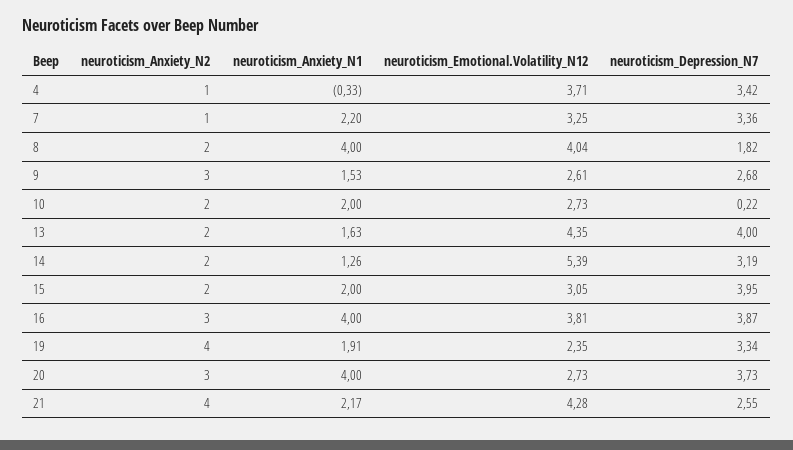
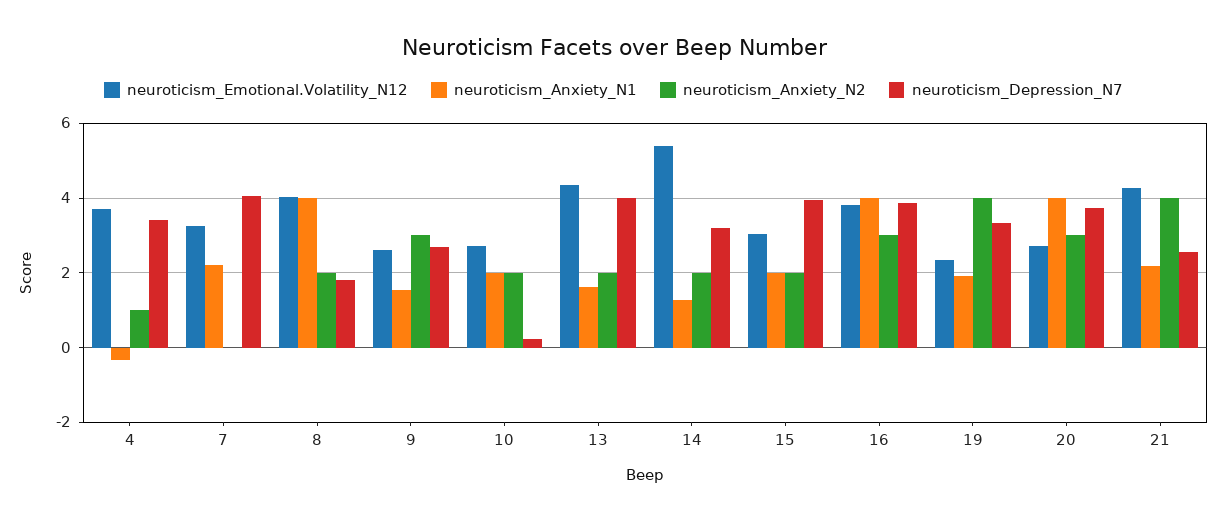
neuroticism_Anxiety_N2, 7: 1 -> 0
neuroticism_Depression_N7, 7: 3.36 -> 4

